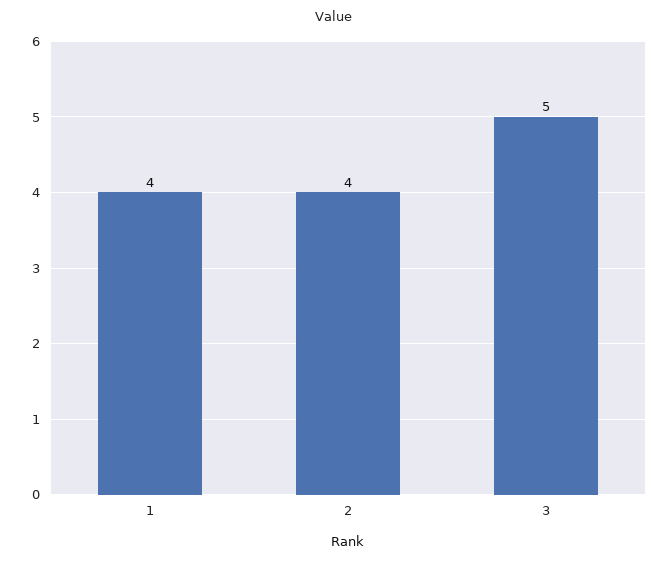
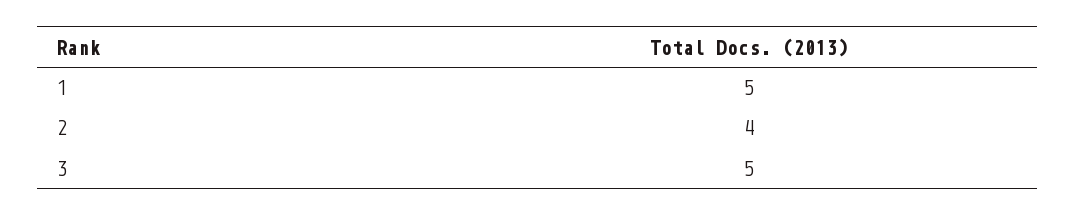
1: 4 -> 5

